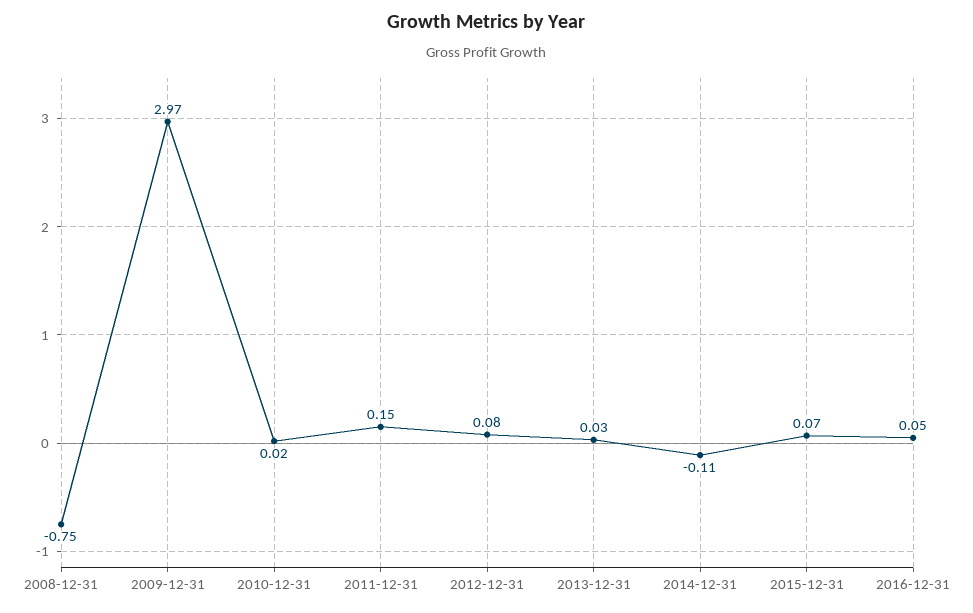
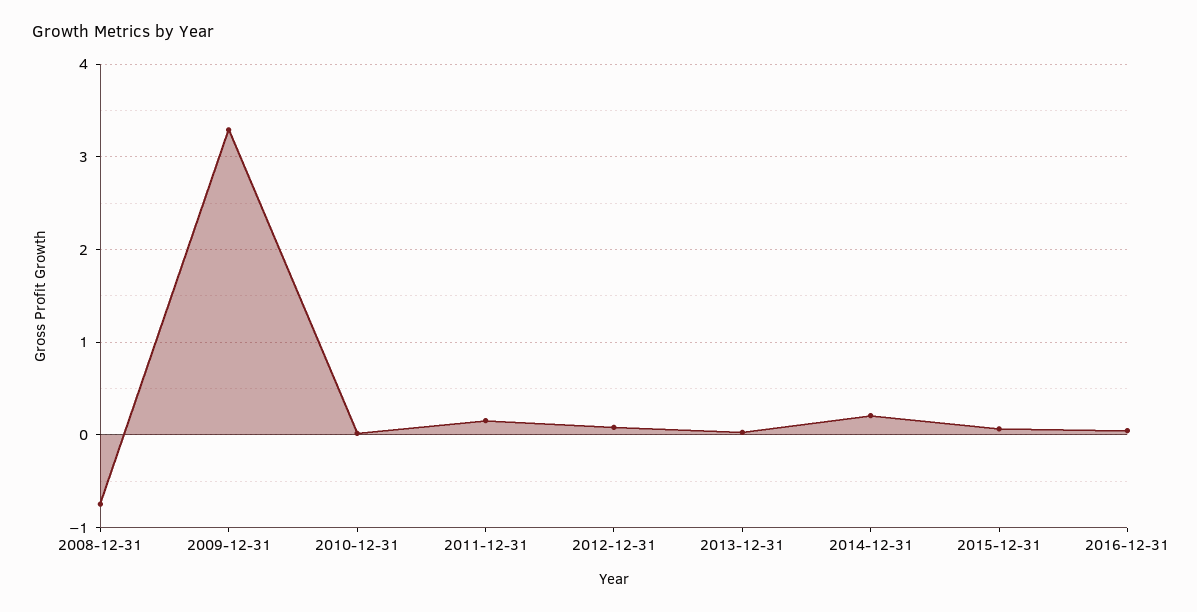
2009-12-31: 2.97 -> 3.3
2014-12-31: -0.11 -> 0.2

